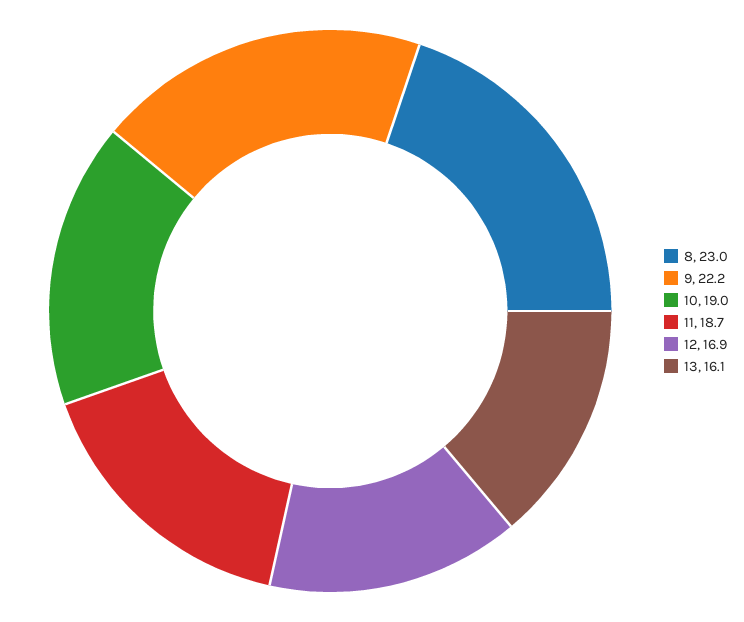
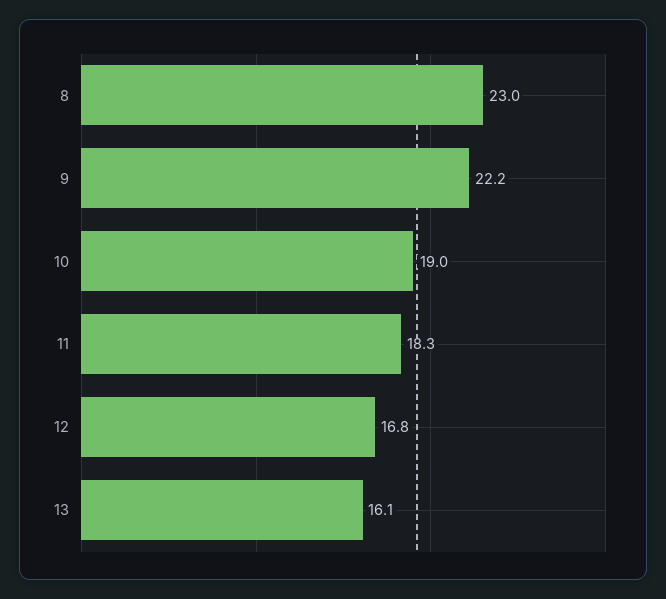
11: 18.7 -> 18.3
12: 16.9 -> 16.8

